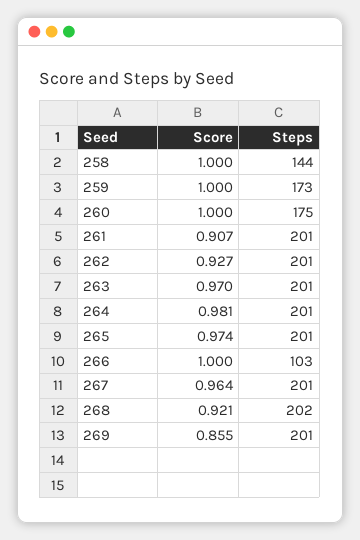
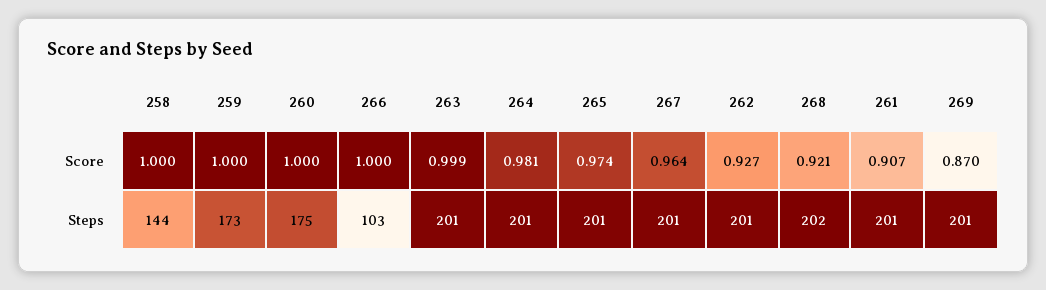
Score, 263: 0.97 -> 0.999
Score, 269: 0.855 -> 0.87

